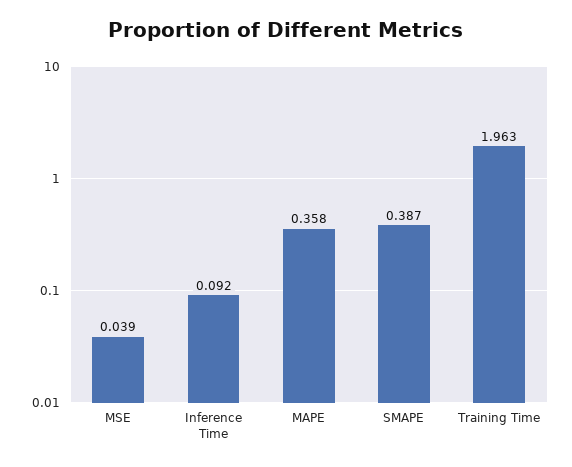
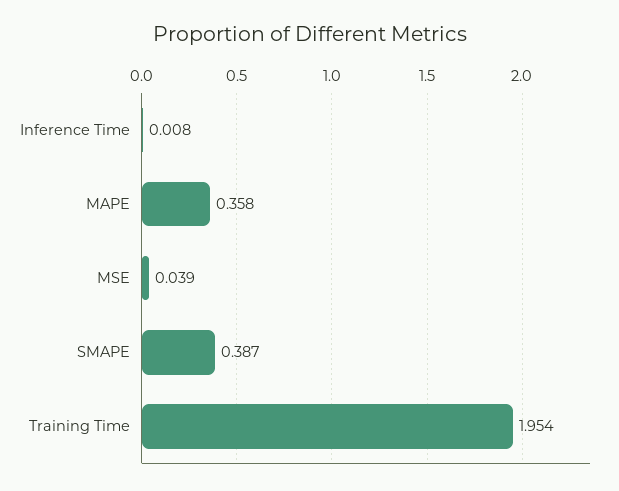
Inference Time: 0.092 -> 0.008
Training Time: 1.963 -> 1.954

